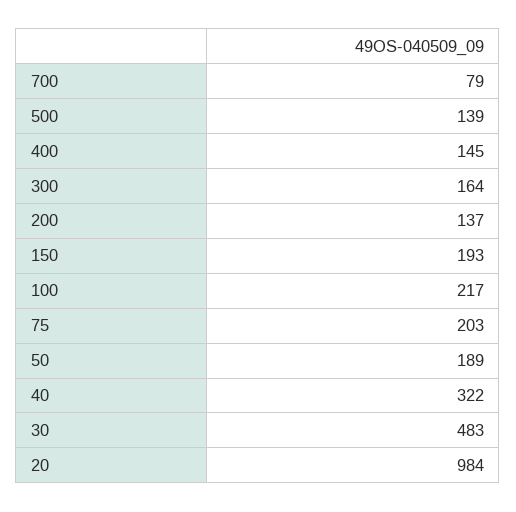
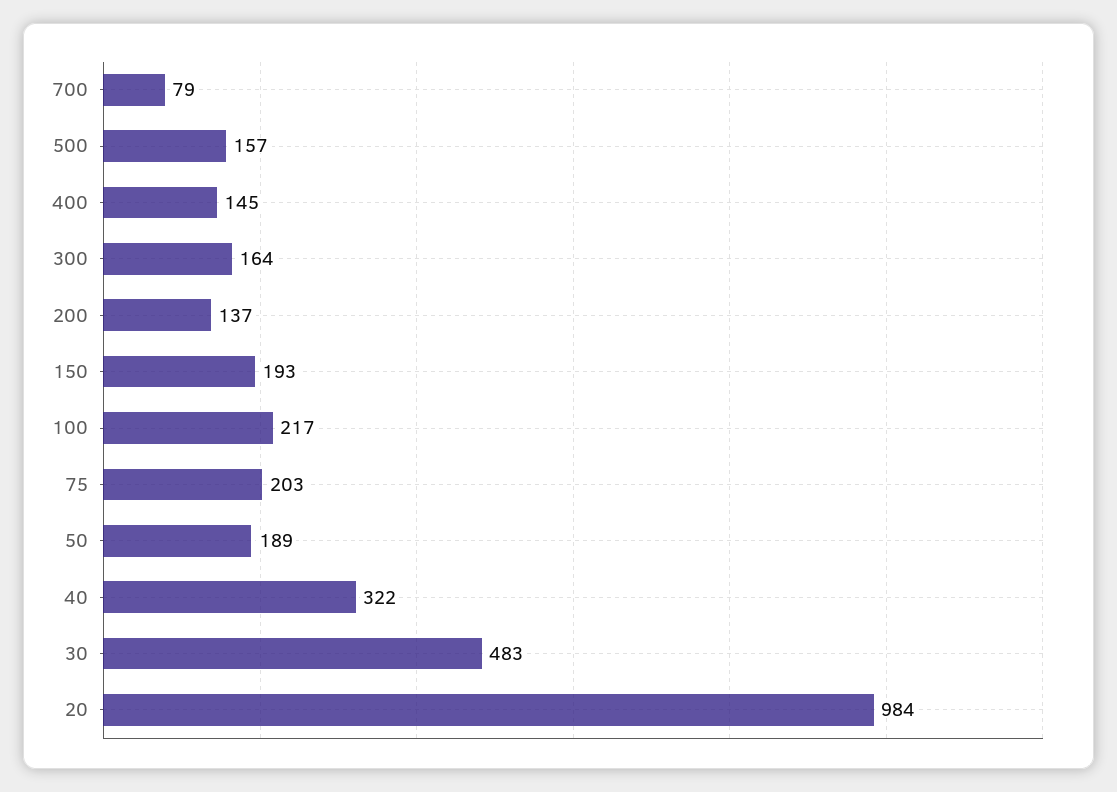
500: 139 -> 157

